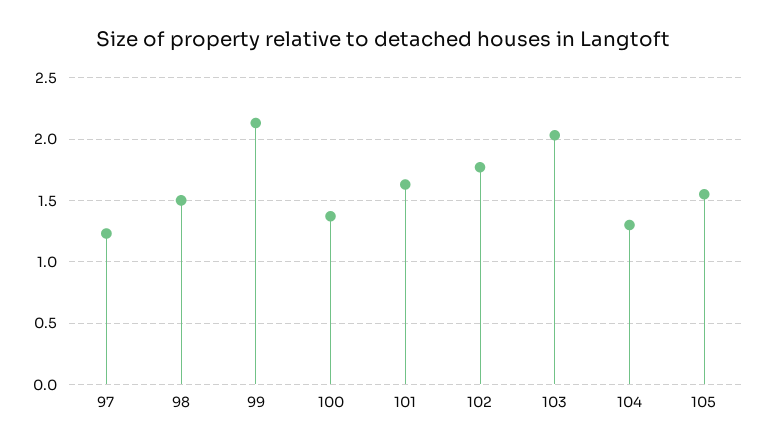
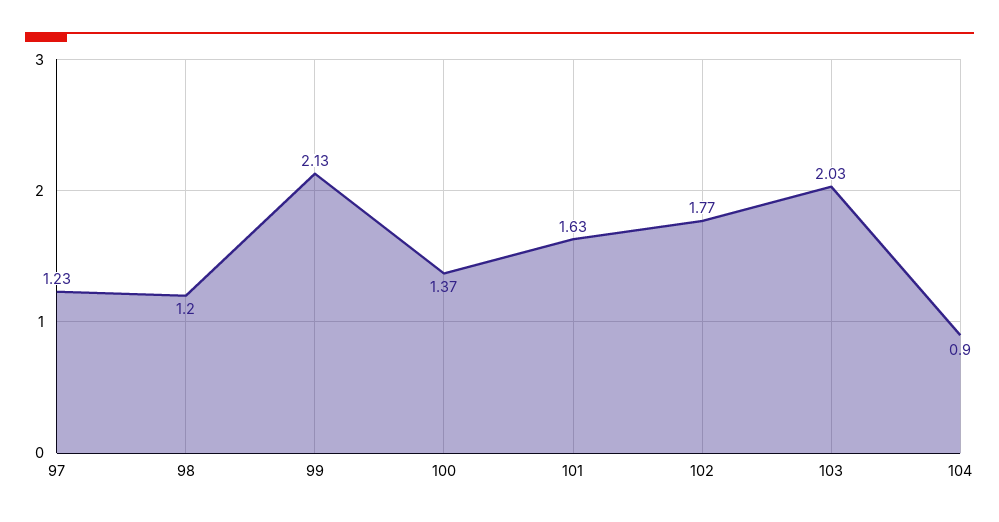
98: 1.5 -> 1.2
104: 1.3 -> 0.9
105: 1.55 -> none

